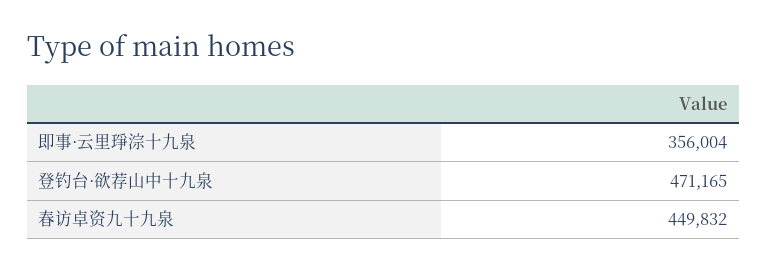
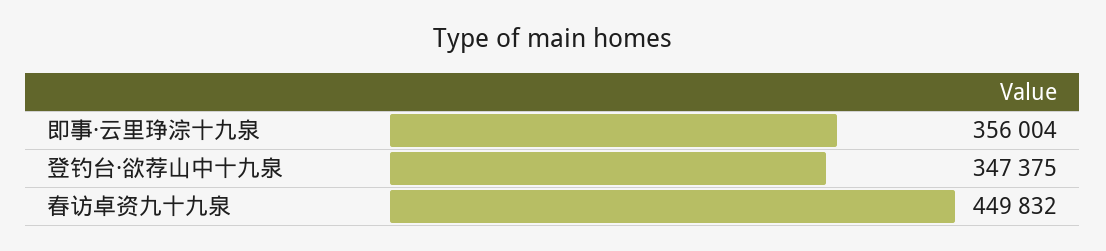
登钓台·欲荐山中十九泉: 471165 -> 347375

